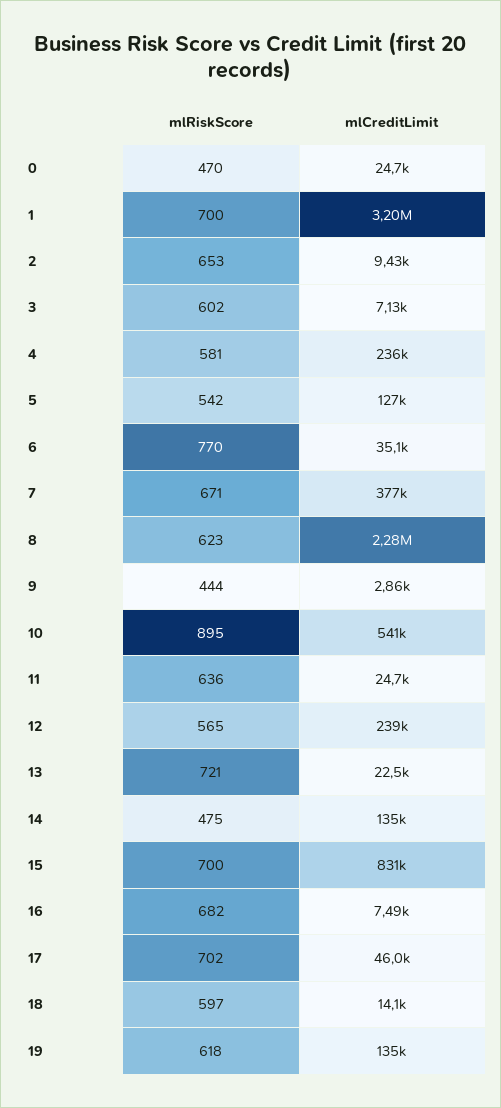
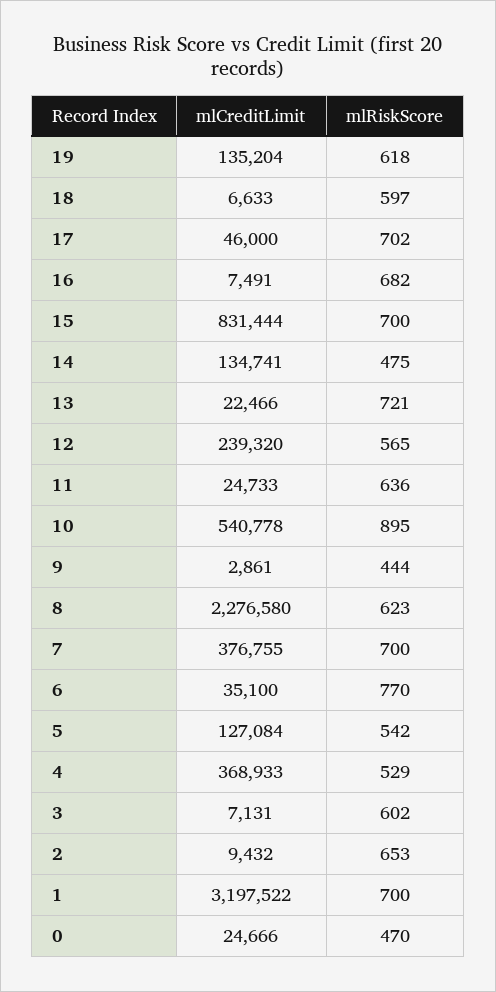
mlRiskScore, 4: 581 -> 529
mlCreditLimit, 4: 236000 -> 368933
mlRiskScore, 7: 671 -> 700
mlCreditLimit, 18: 14100 -> 6633

